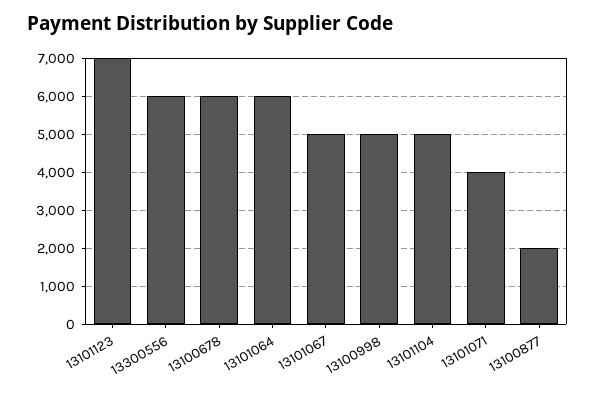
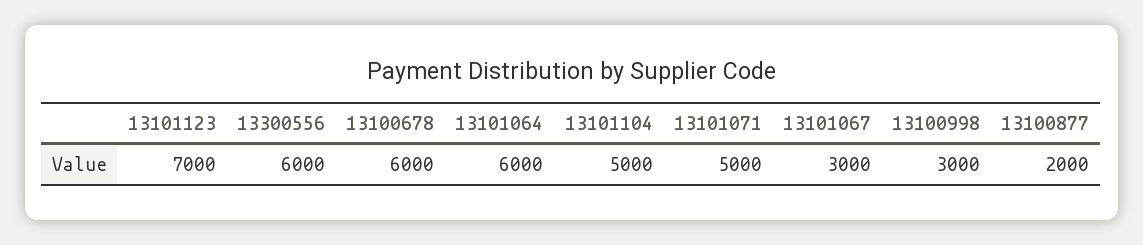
13101067: 5000 -> 3000
13100998: 5000 -> 3000
13101071: 4000 -> 5000

